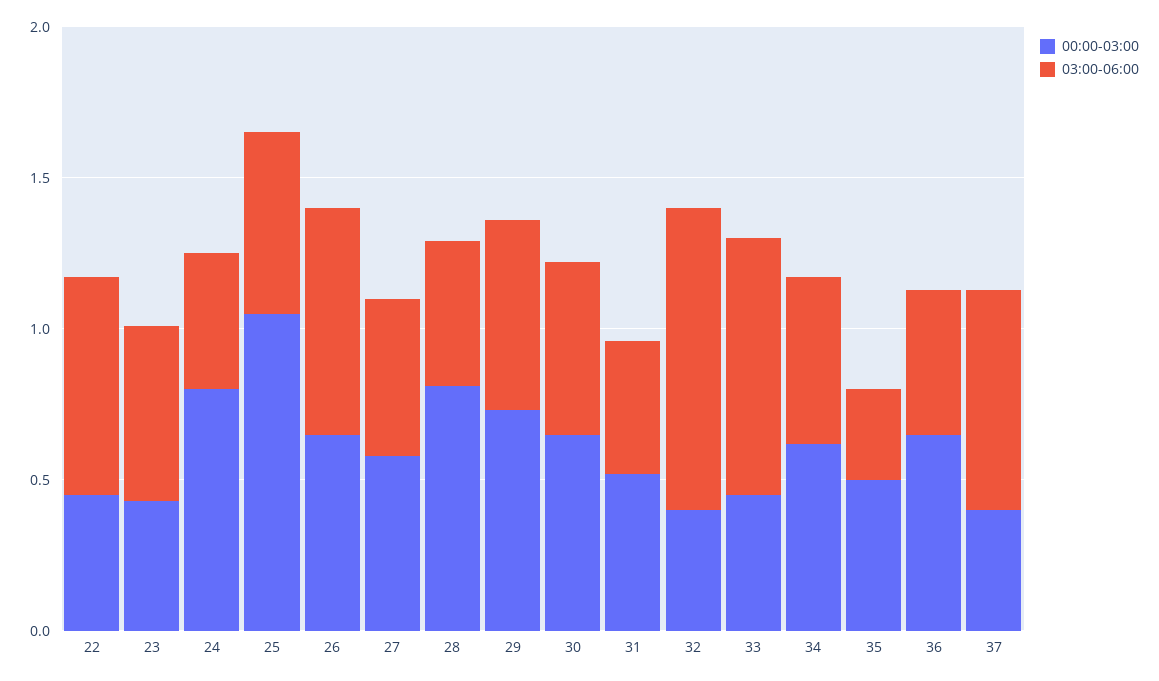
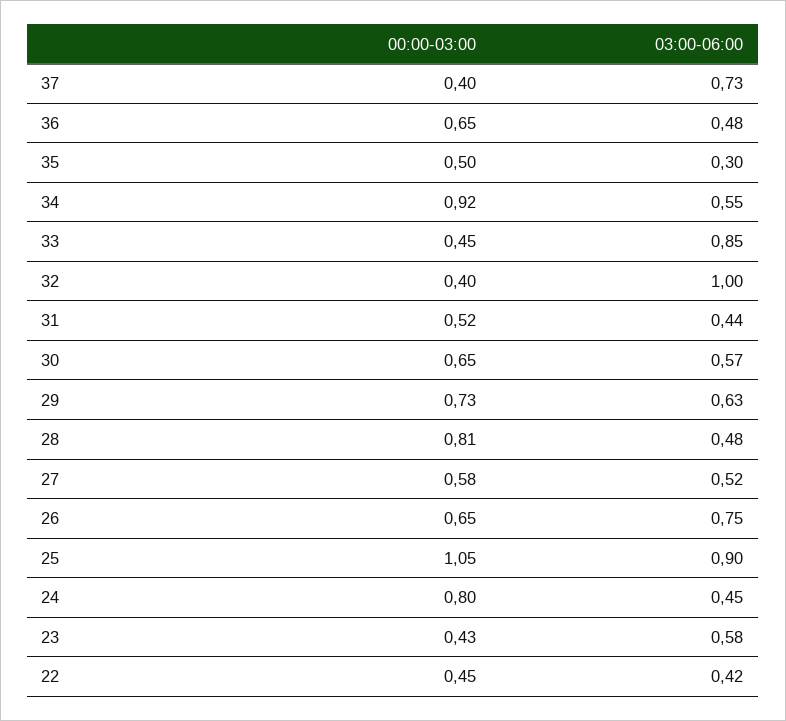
03:00-06:00, 22: 0.7 -> 0.42
03:00-06:00, 25: 0.6 -> 0.9
00:00-03:00, 34: 0.6 -> 0.92

